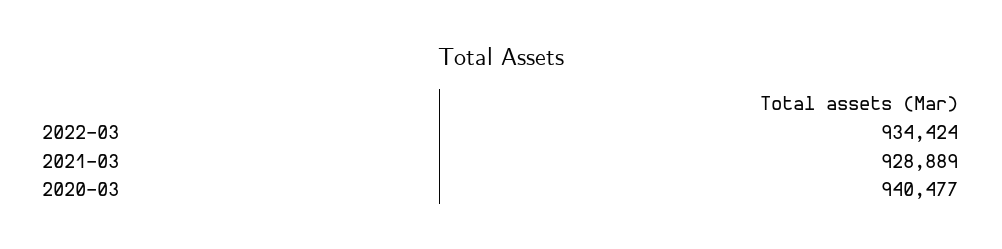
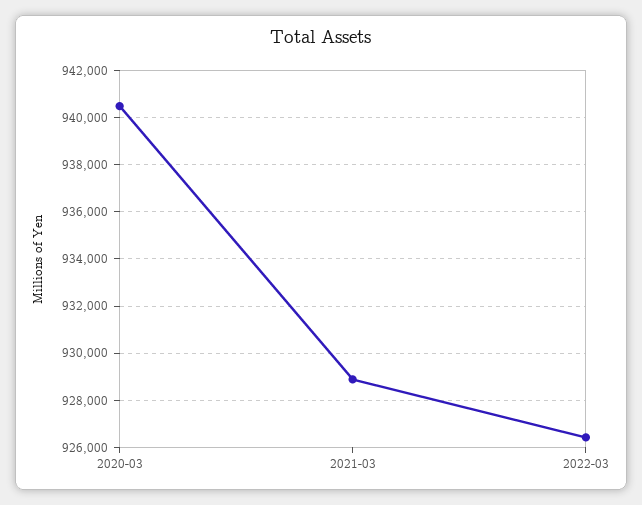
2022-03: 934424 -> 926500

